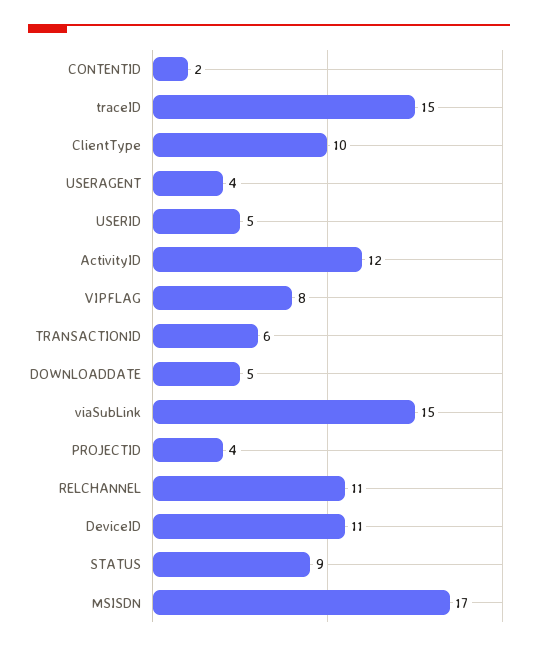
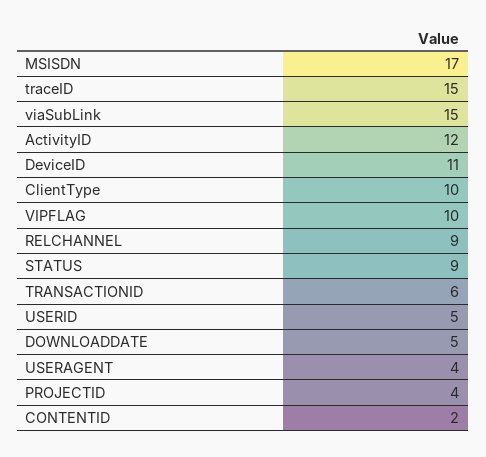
VIPFLAG: 8 -> 10
RELCHANNEL: 11 -> 9

